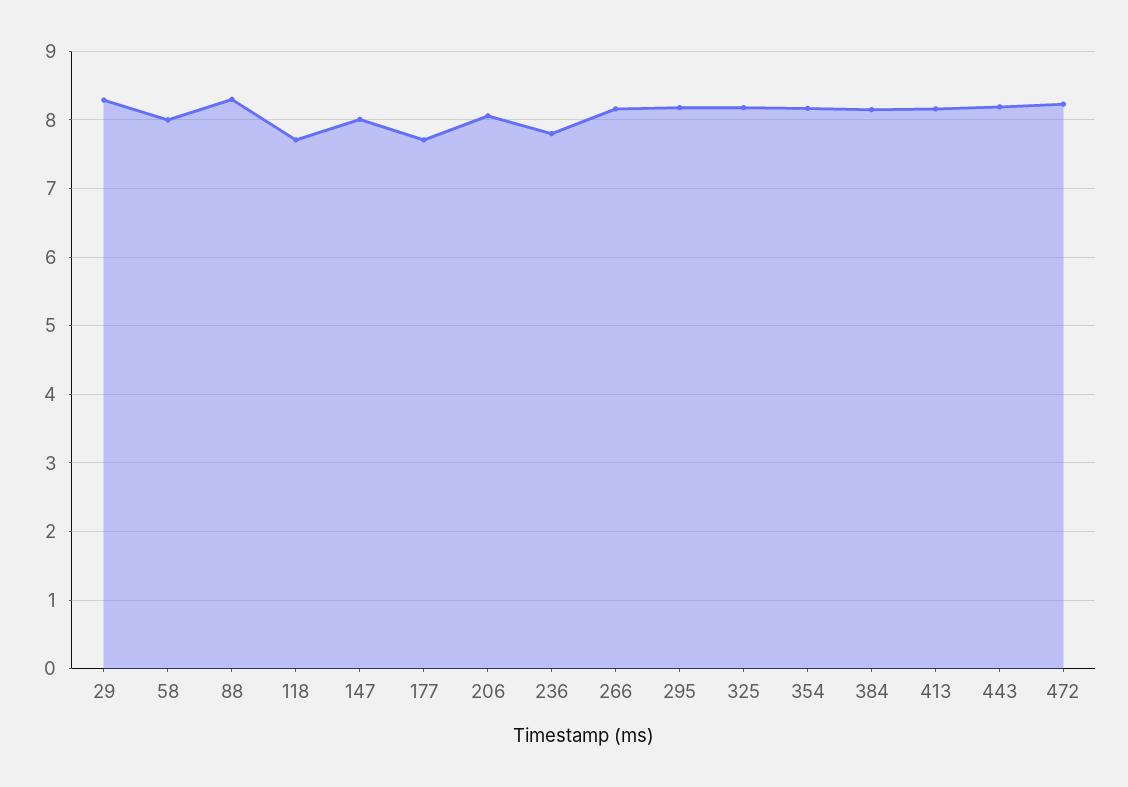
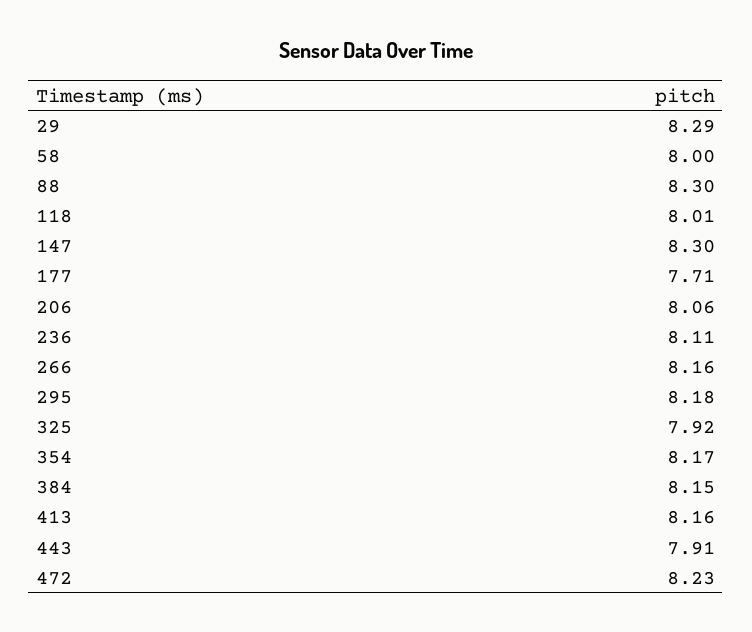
118: 7.7 -> 8.01
147: 8 -> 8.3
236: 7.8 -> 8.11
325: 8.2 -> 7.92
443: 8.2 -> 7.91

